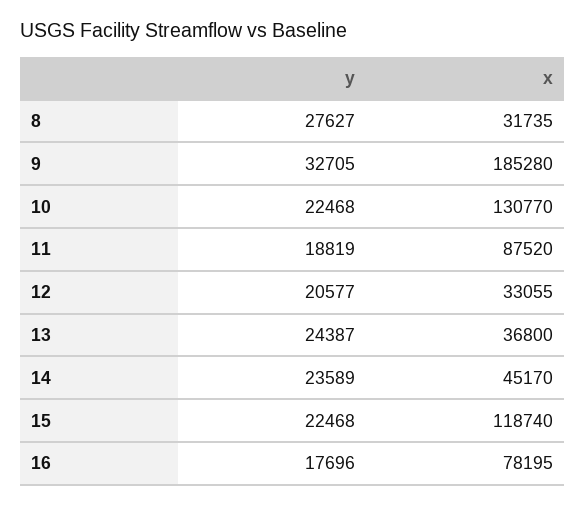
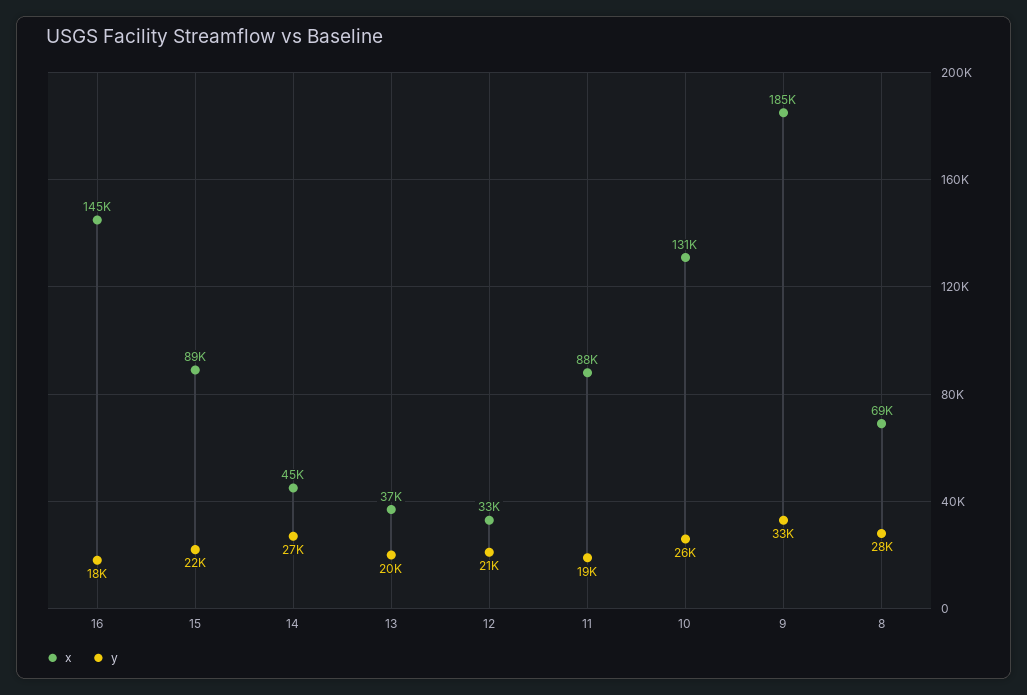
x, 8: 31735 -> 69000
y, 10: 22468 -> 26000
y, 13: 24387 -> 20000
y, 14: 23589 -> 27000
x, 15: 118740 -> 89000
x, 16: 78195 -> 145000

